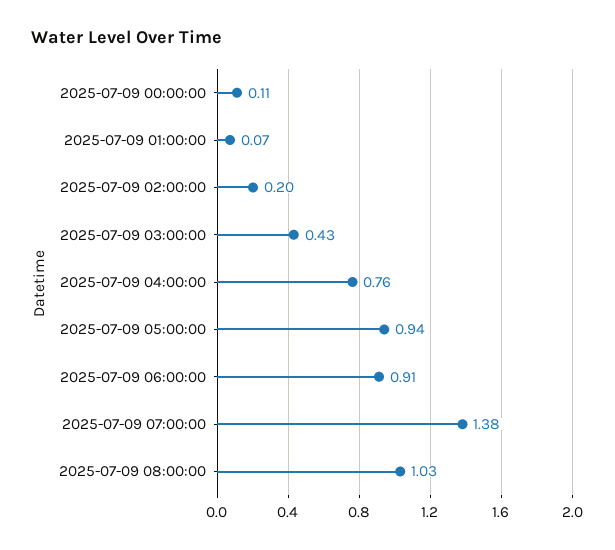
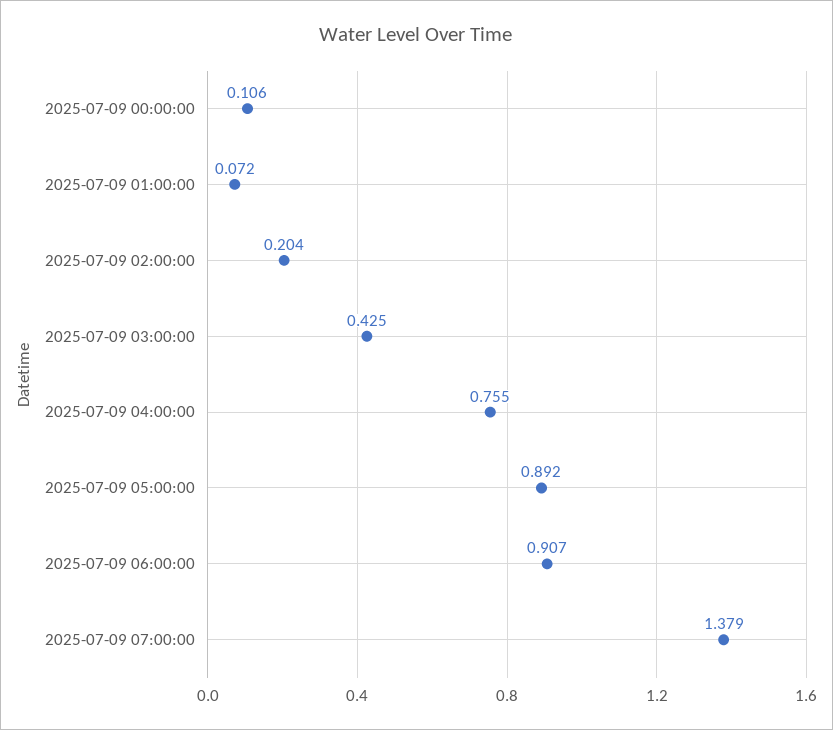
2025-07-09 05:00:00: 0.94 -> 0.892
2025-07-09 08:00:00: 1.03 -> none

